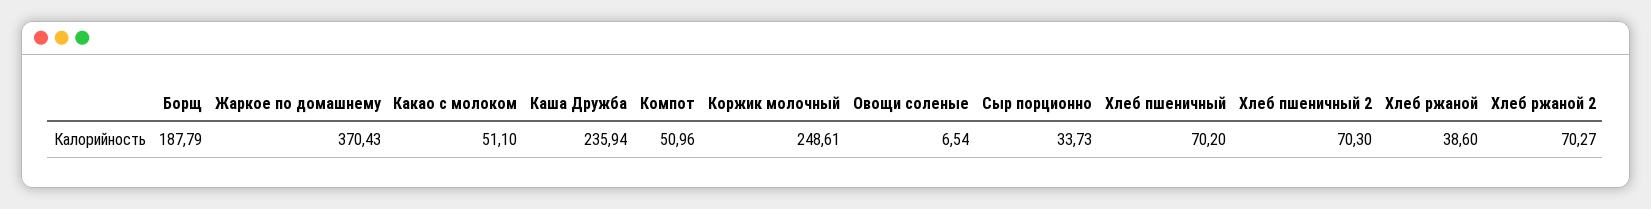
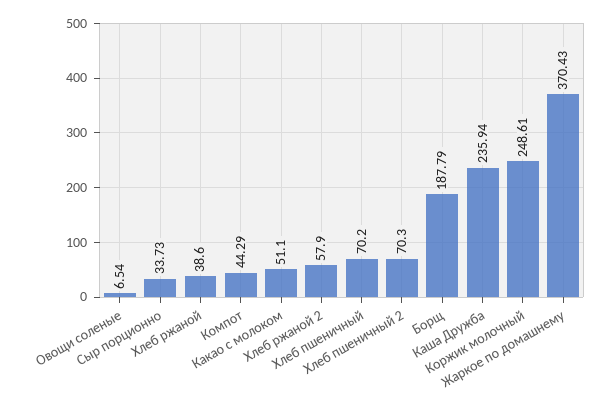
Компот: 50.96 -> 44.29
Хлеб ржаной 2: 70.27 -> 57.9

